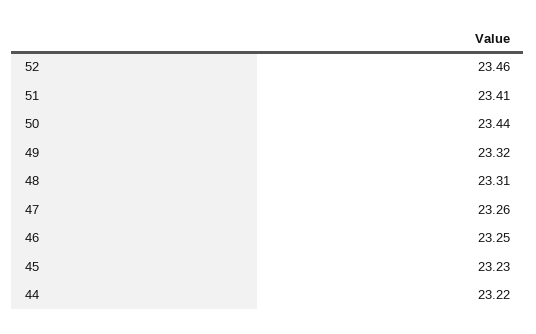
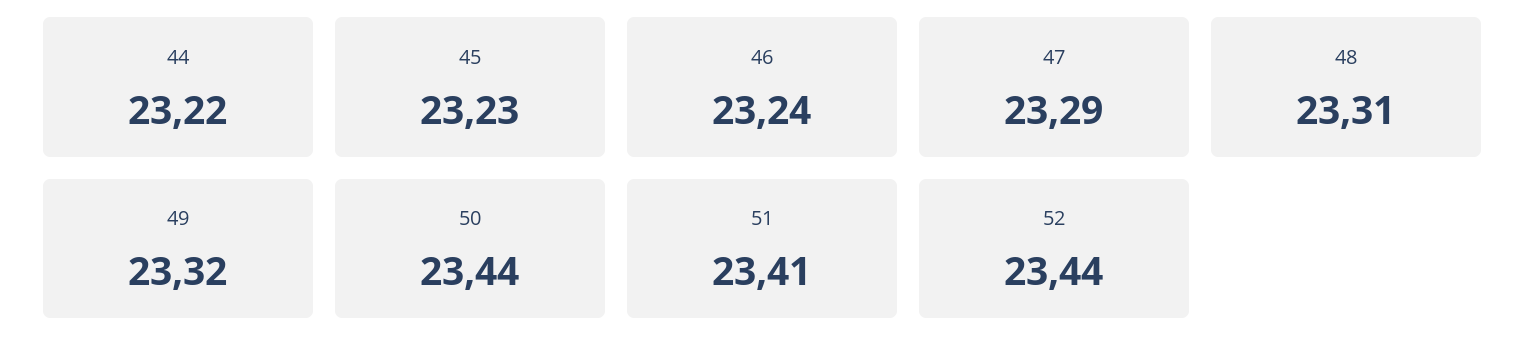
52: 23.46 -> 23.44
47: 23.26 -> 23.29
46: 23.25 -> 23.24

